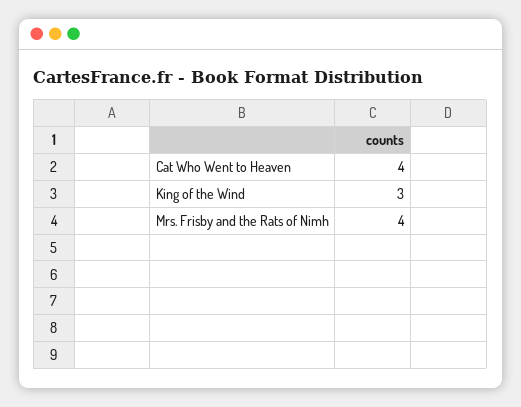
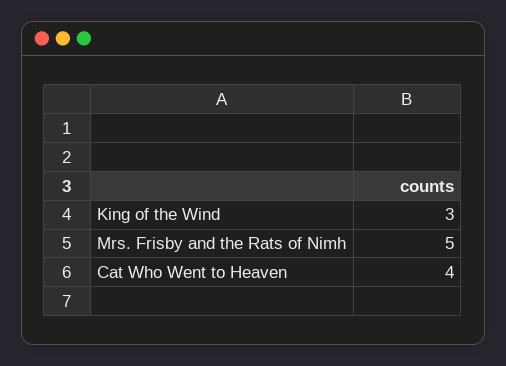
Mrs. Frisby and the Rats of Nimh: 4 -> 5

